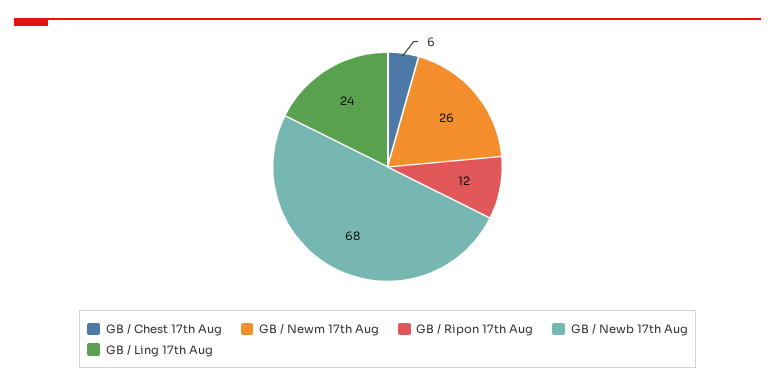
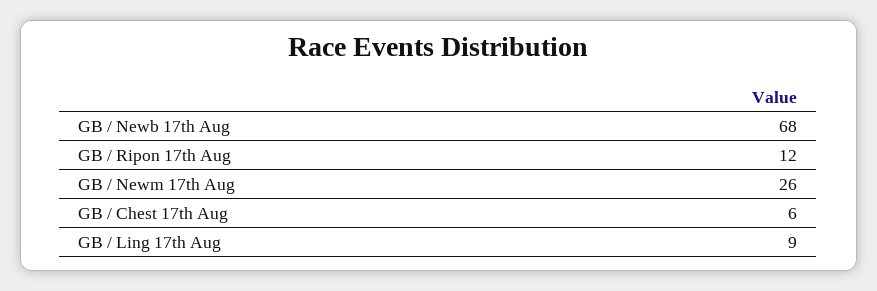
GB / Ling 17th Aug: 24 -> 9

